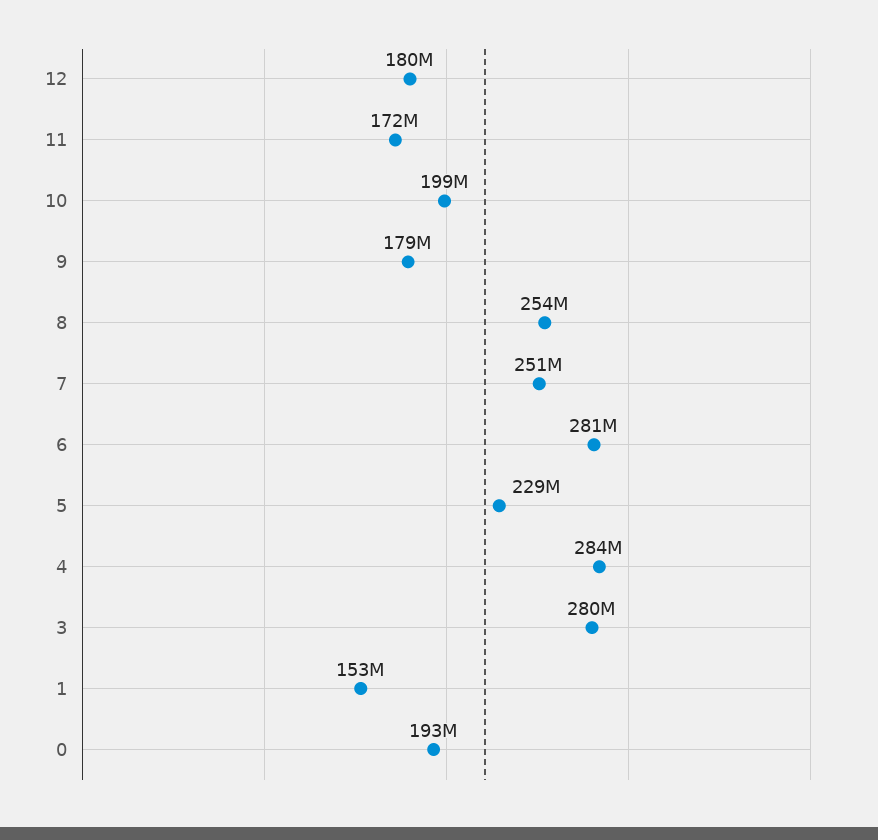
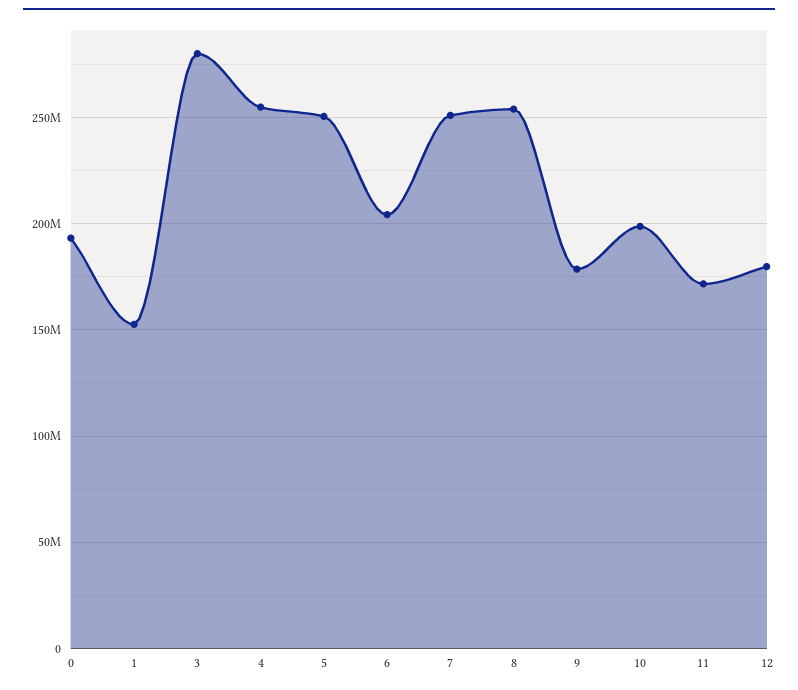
6: 281000000 -> 205000000
5: 229000000 -> 250000000
4: 284000000 -> 255000000

